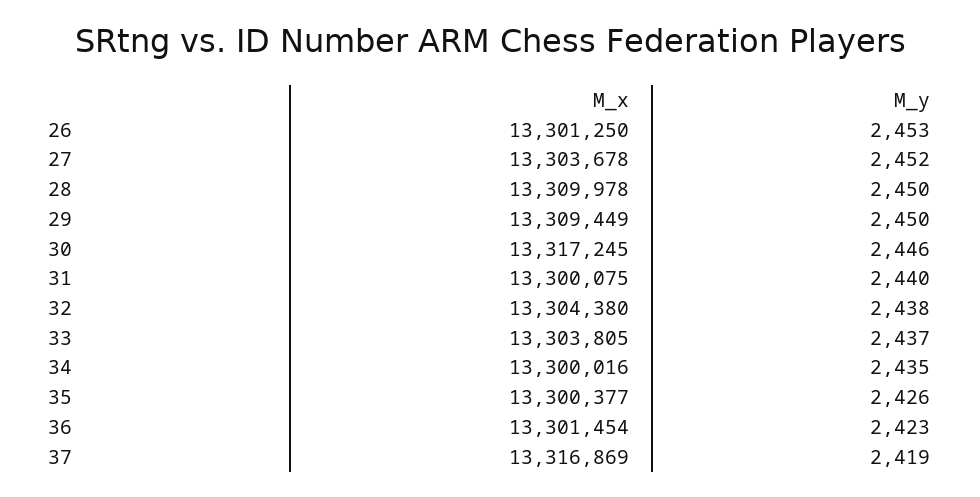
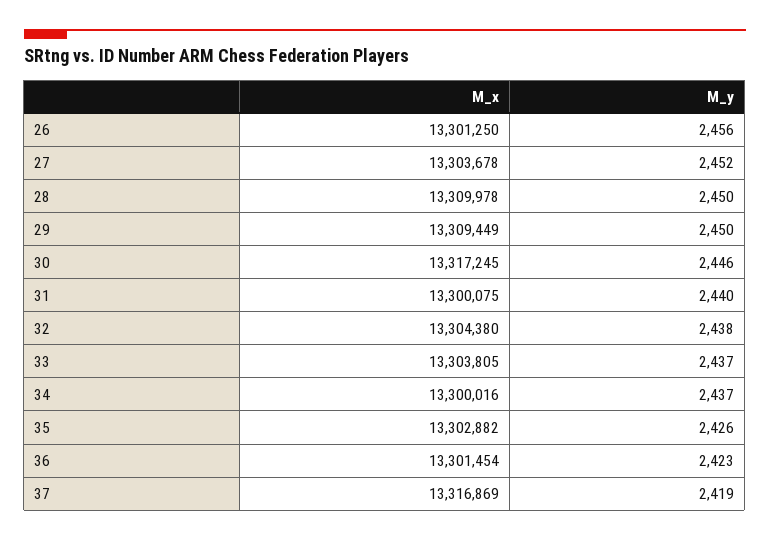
M_y, 26: 2453 -> 2456
M_y, 34: 2435 -> 2437
M_x, 35: 13300377 -> 13302882

